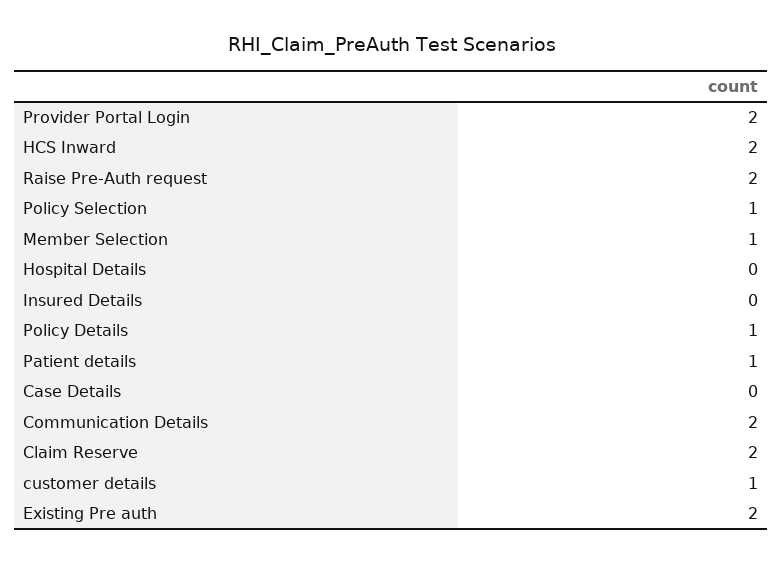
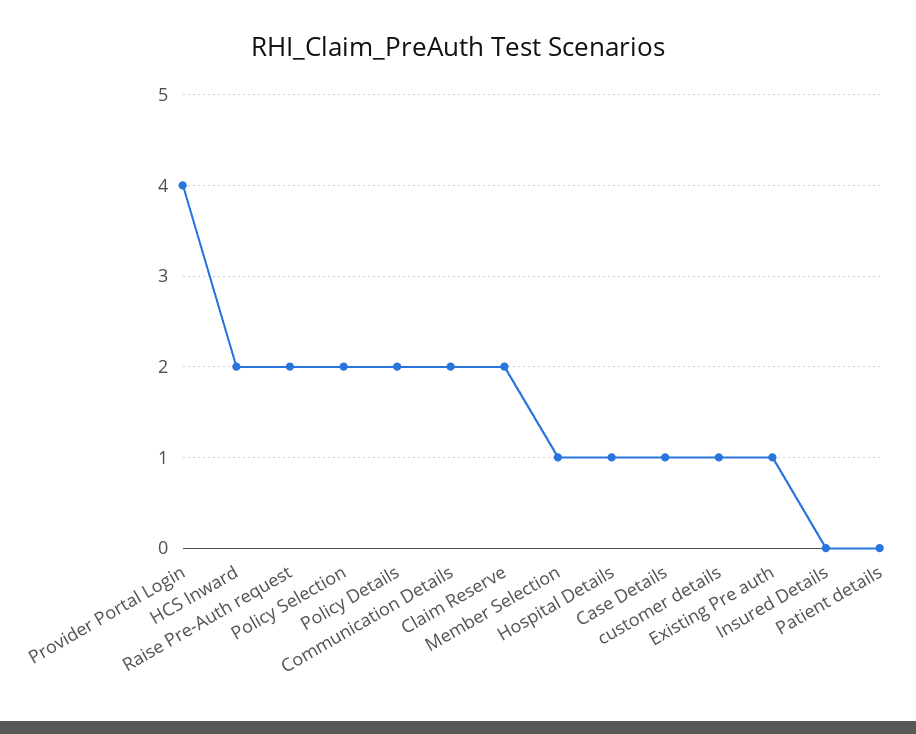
Provider Portal Login: 2 -> 4
Policy Selection: 1 -> 2
Hospital Details: 0 -> 1
Policy Details: 1 -> 2
Patient details: 1 -> 0
Case Details: 0 -> 1
Existing Pre auth: 2 -> 1

